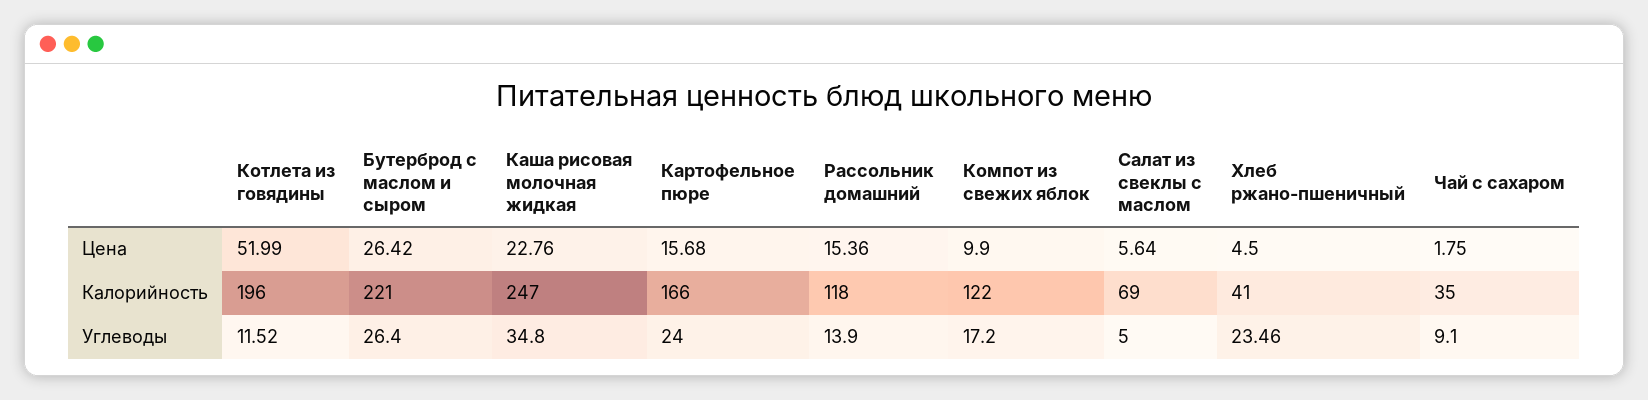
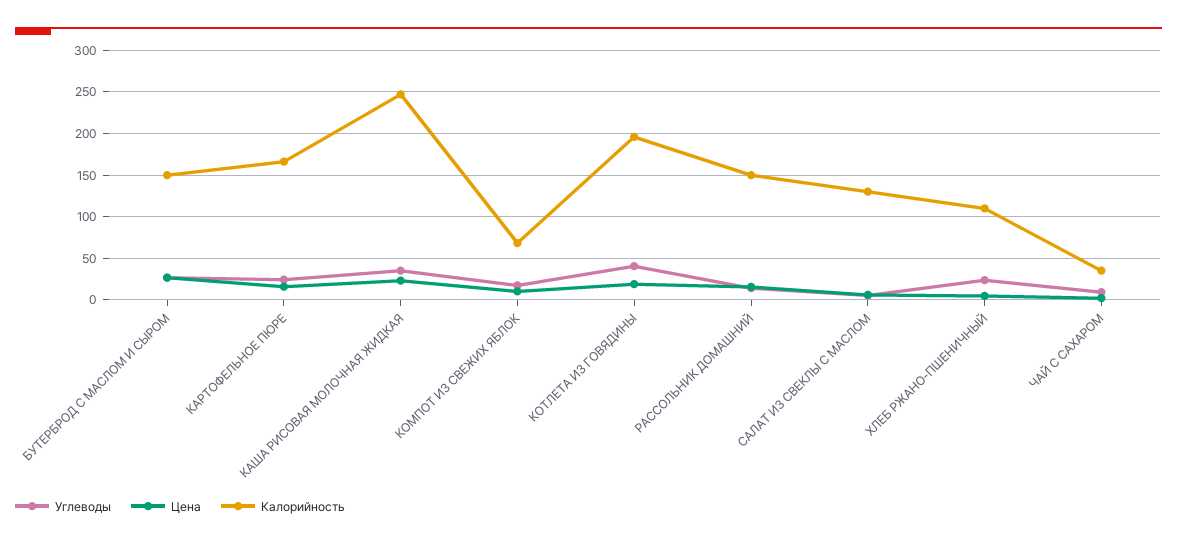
Цена, Котлета из говядины: 51.99 -> 20
Калорийность, Бутерброд с маслом и сыром: 221 -> 150
Калорийность, Рассольник домашний: 118 -> 150
Калорийность, Компот из свежих яблок: 122 -> 70
Калорийность, Салат из свеклы с маслом: 69 -> 130
Калорийность, Хлеб ржано-пшеничный: 41 -> 110
Углеводы, Котлета из говядины: 11.52 -> 40

